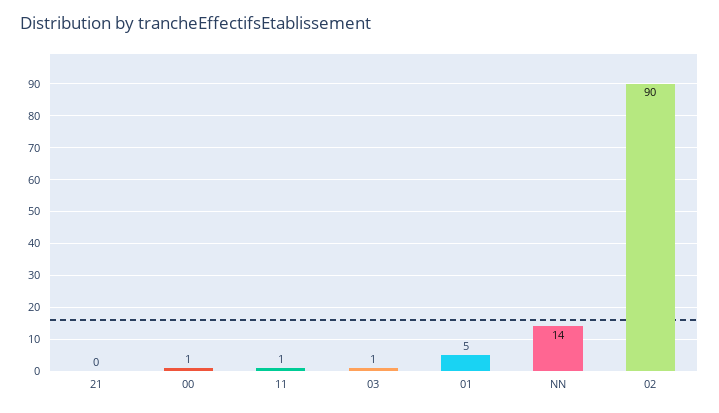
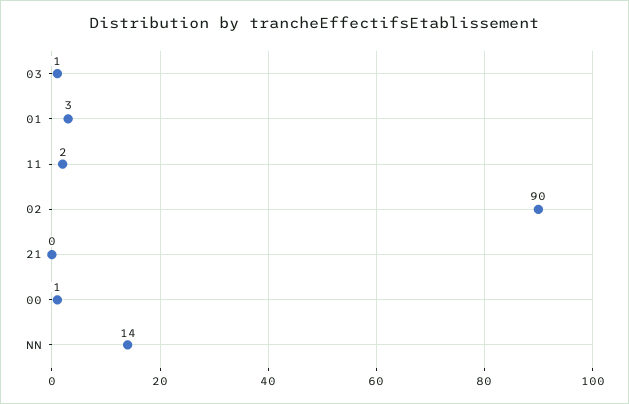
11: 1 -> 2
01: 5 -> 3

